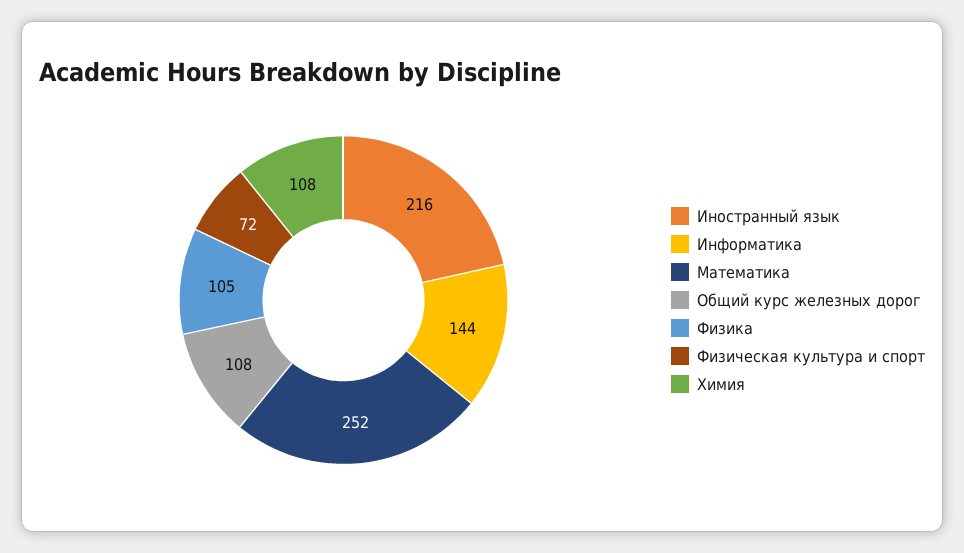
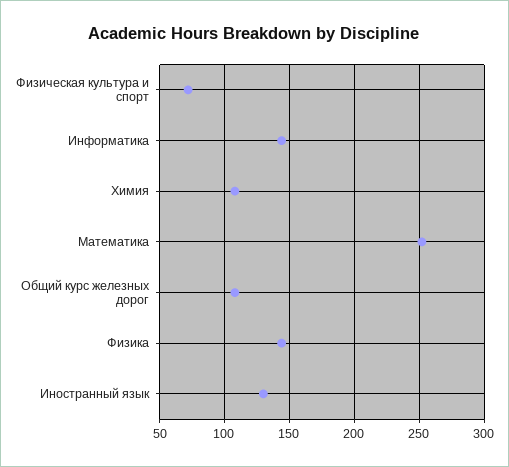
Иностранный язык: 216 -> 130
Физика: 105 -> 145

